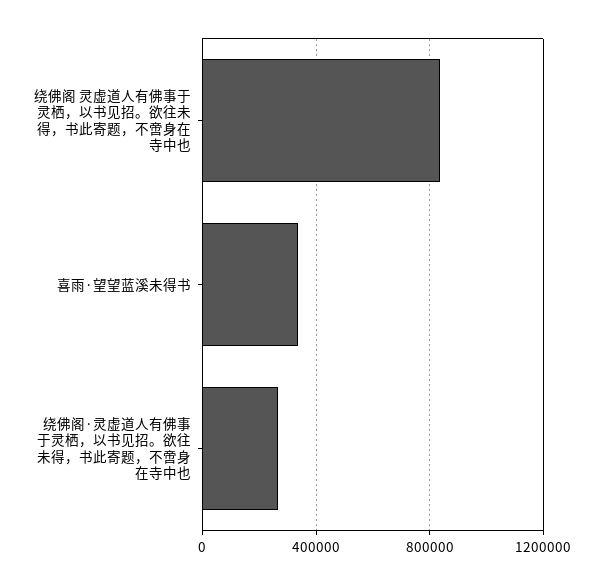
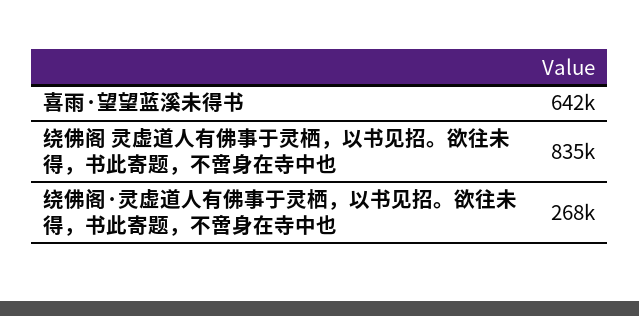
喜雨·望望蓝溪未得书: 350000 -> 642000

